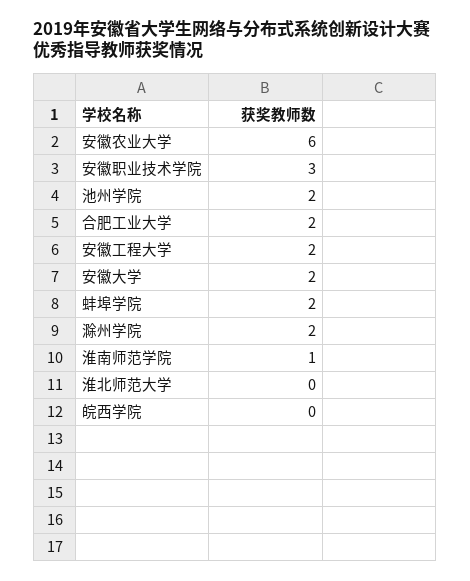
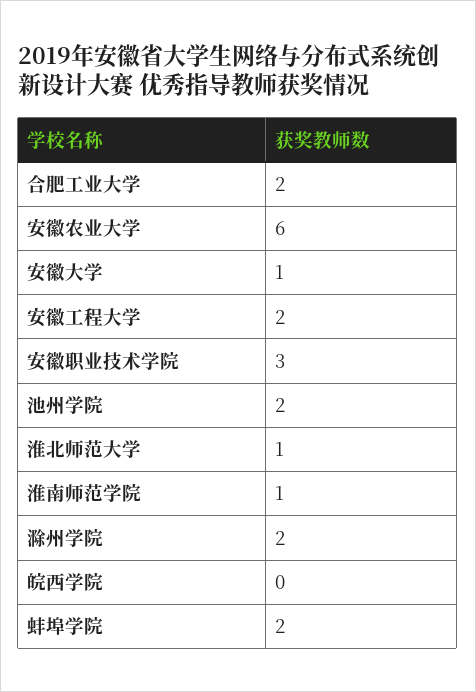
安徽大学: 2 -> 1
淮北师范大学: 0 -> 1

